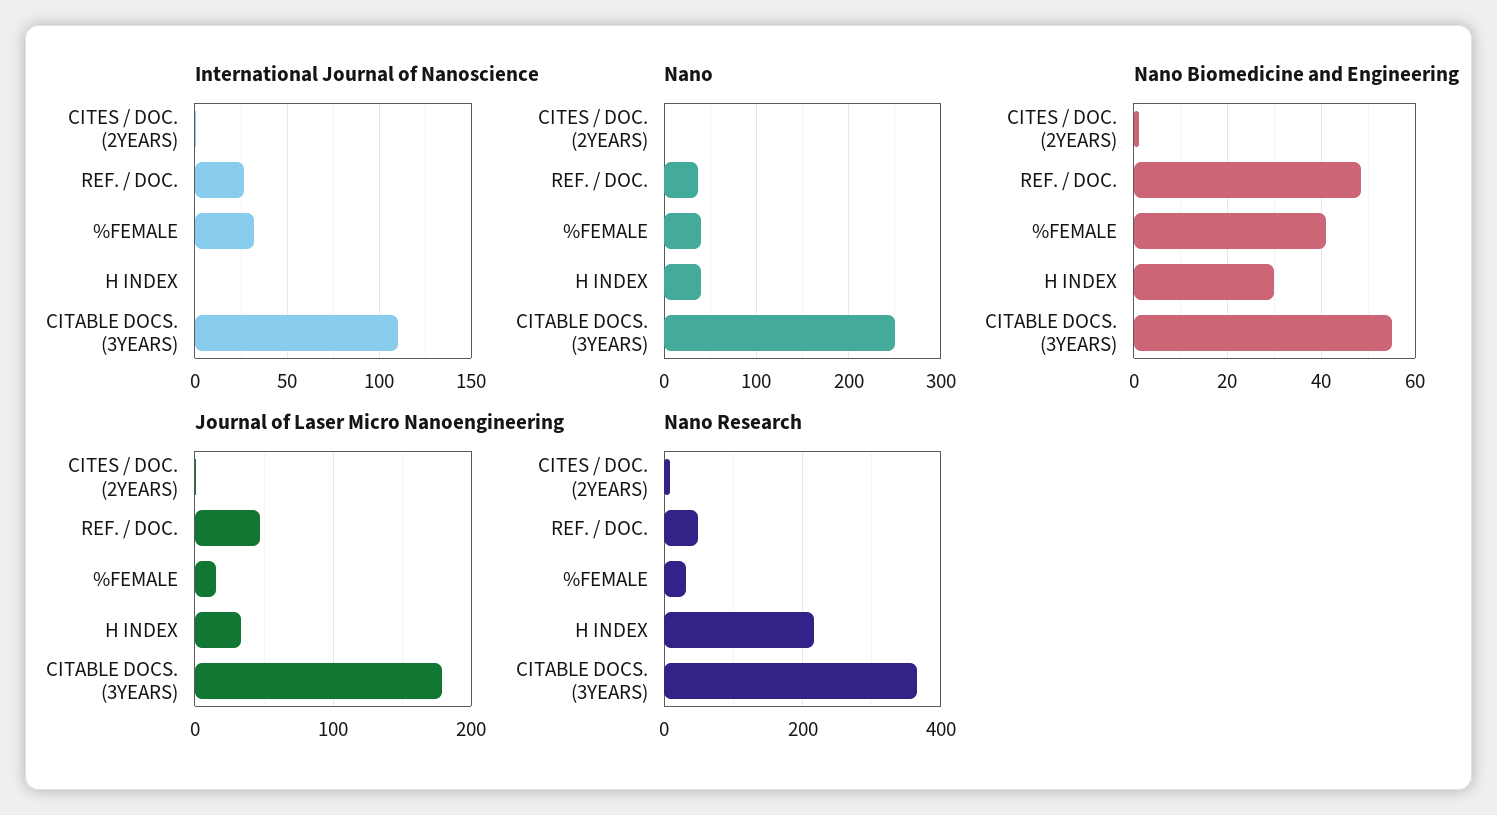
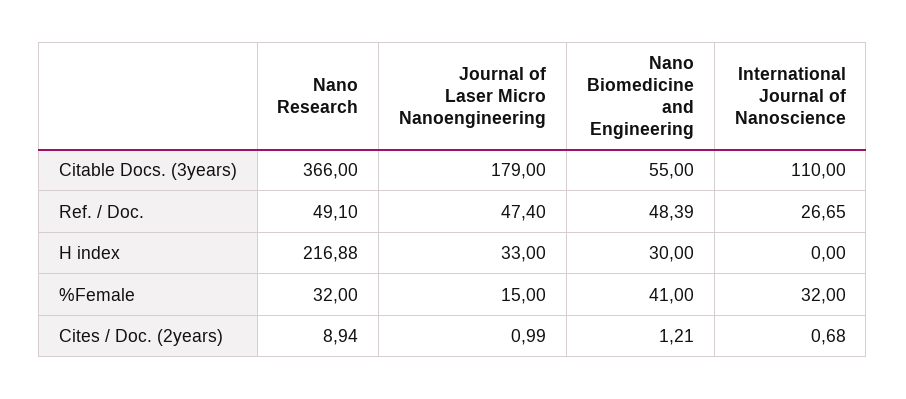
Nano, CITES / DOC. (2YEARS): 0 -> none
Nano, REF. / DOC.: 40 -> none
Nano, %FEMALE: 40 -> none
Nano, H INDEX: 40 -> none
Nano, CITABLE DOCS. (3YEARS): 250 -> none

